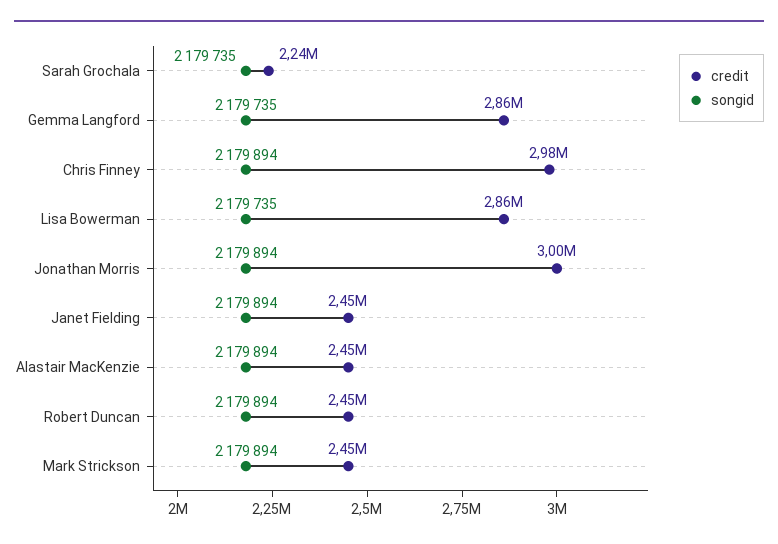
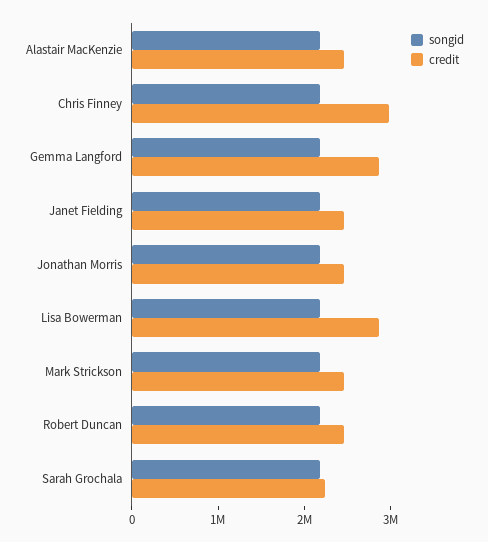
credit, Jonathan Morris: 3000000 -> 2400000

